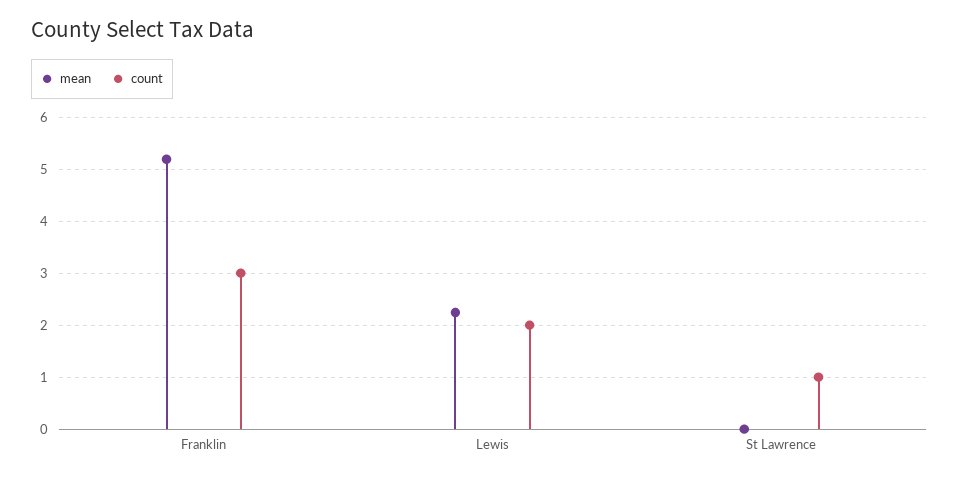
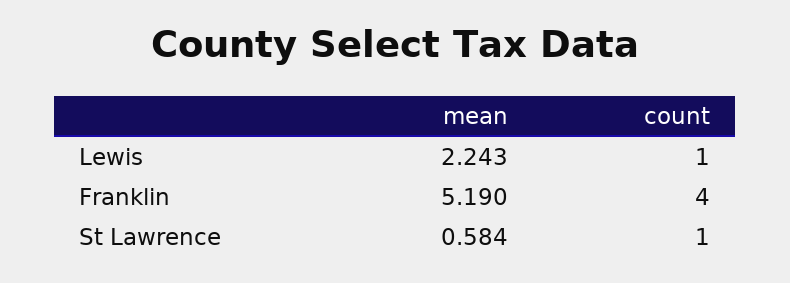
count, Franklin: 3 -> 4
count, Lewis: 2 -> 1
mean, St Lawrence: 0 -> 0.584

